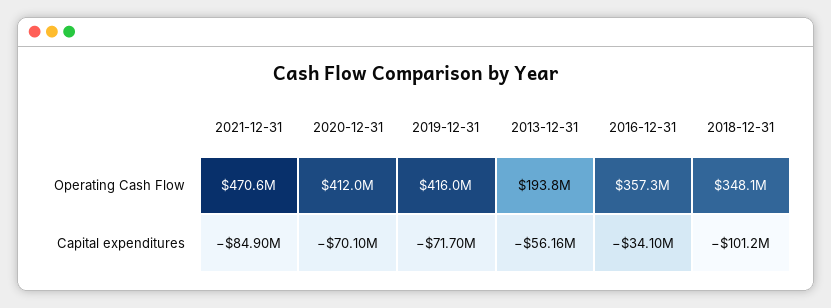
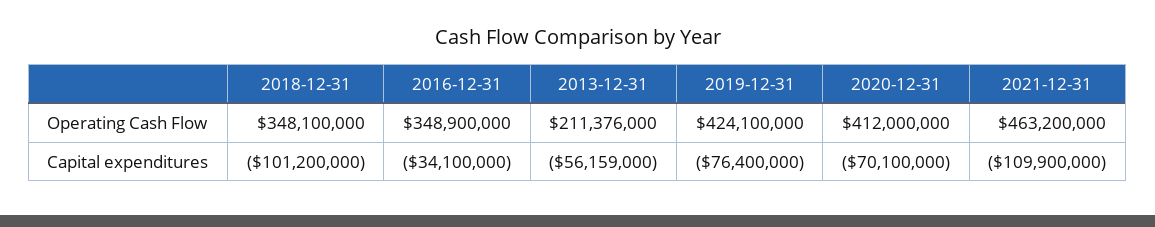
2021-12-31, Operating Cash Flow: 470600000 -> 463200000
2019-12-31, Operating Cash Flow: 416000000 -> 424100000
2013-12-31, Operating Cash Flow: 193800000 -> 211376000
2016-12-31, Operating Cash Flow: 357300000 -> 348900000
2021-12-31, Capital expenditures: -84900000 -> -109900000
2019-12-31, Capital expenditures: -71700000 -> -76400000

